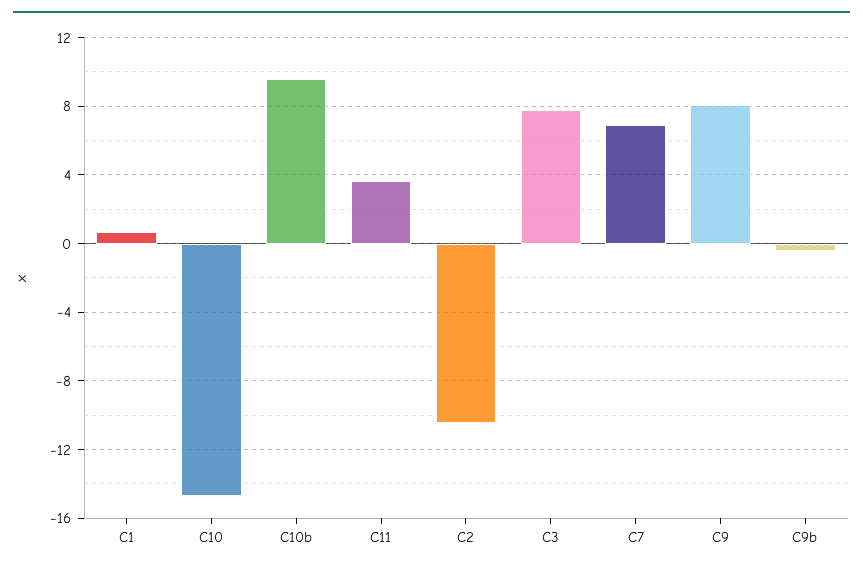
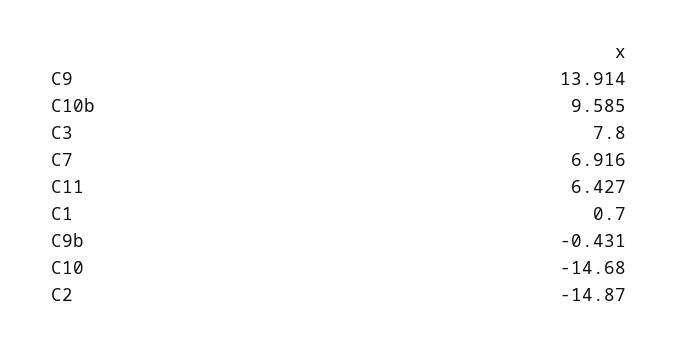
C11: 3.5 -> 6.427
C2: -10.5 -> -14.87
C9: 8 -> 13.914

